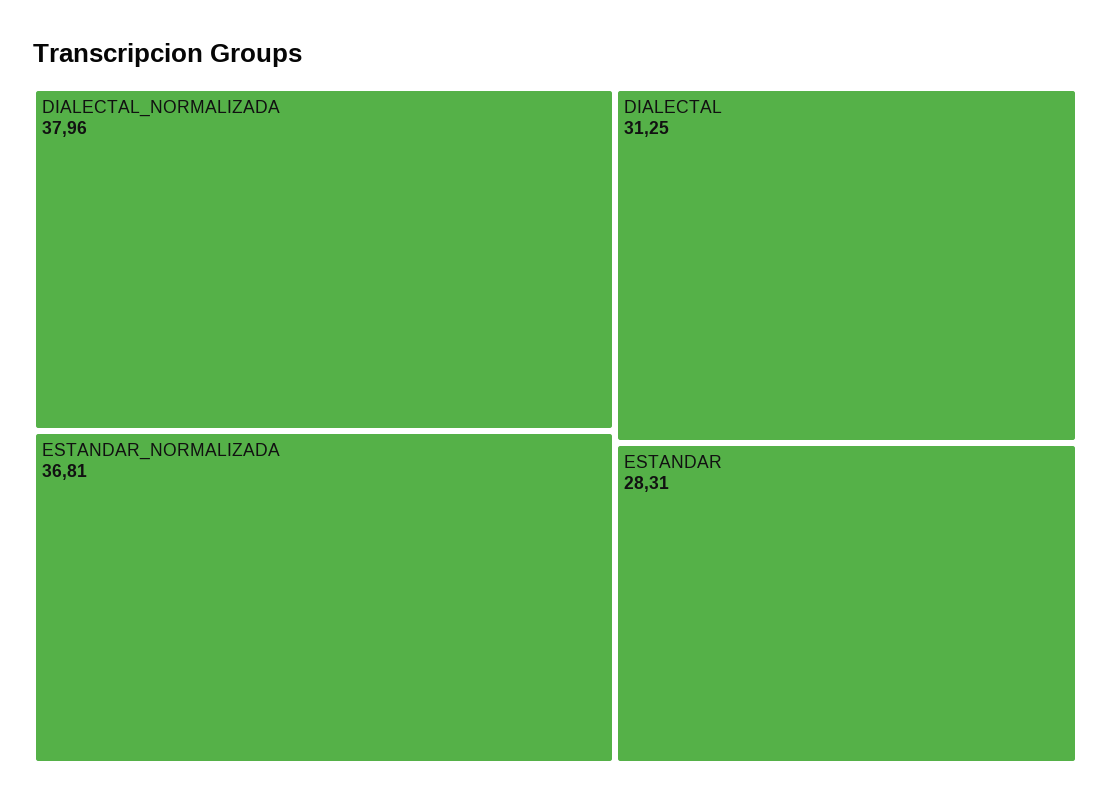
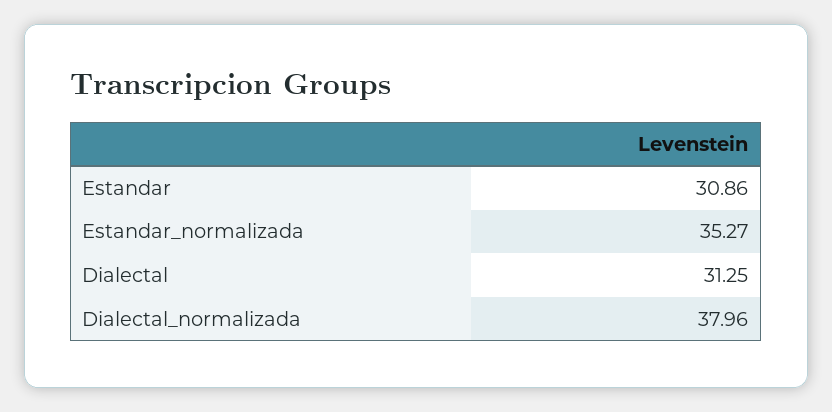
ESTANDAR_NORMALIZADA: 36.81 -> 35.27
ESTANDAR: 28.31 -> 30.86

